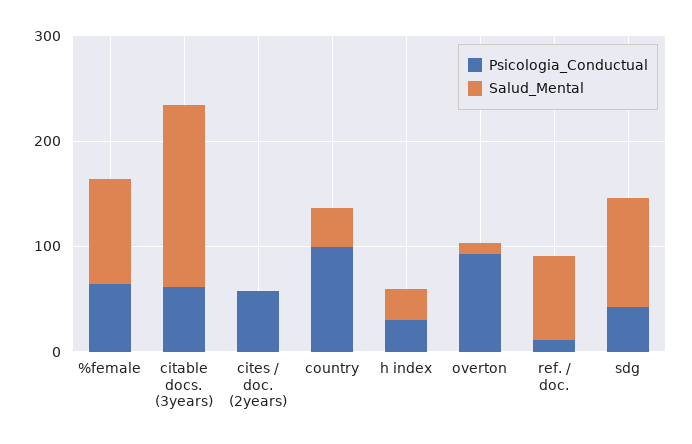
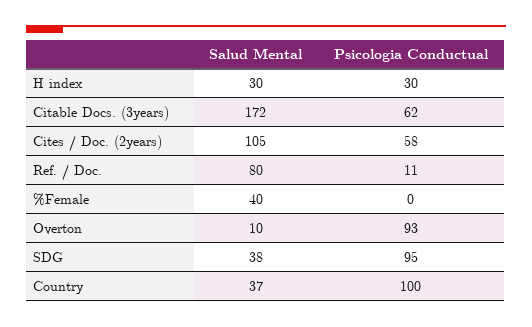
Psicologia_Conductual, %female: 60 -> 0
Salud_Mental, %female: 100 -> 40
Salud_Mental, cites / doc. (2years): 0 -> 105
Psicologia_Conductual, sdg: 40 -> 95
Salud_Mental, sdg: 100 -> 38

